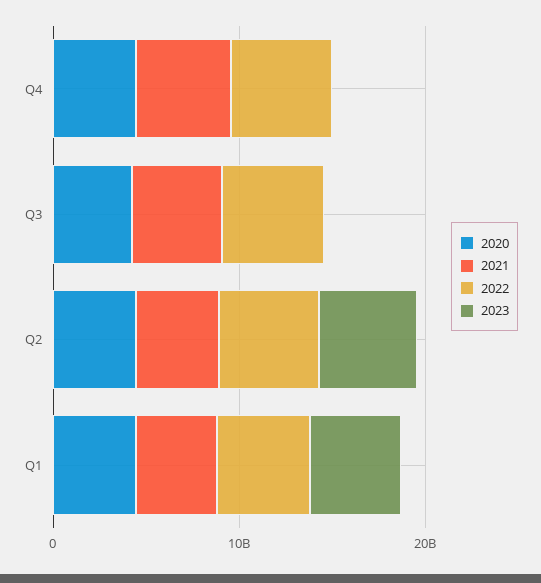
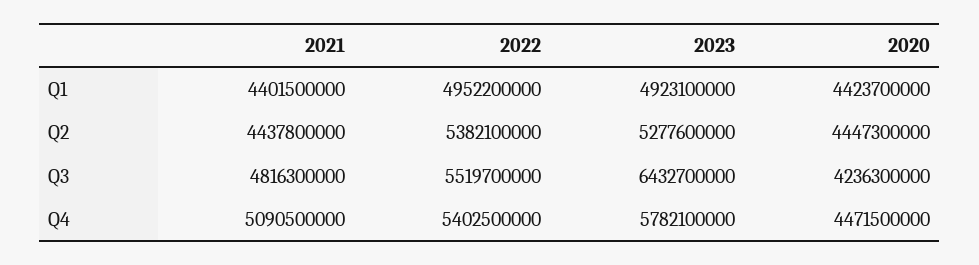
2023, Q4: 0 -> 5782100000
2023, Q3: 0 -> 6432700000

